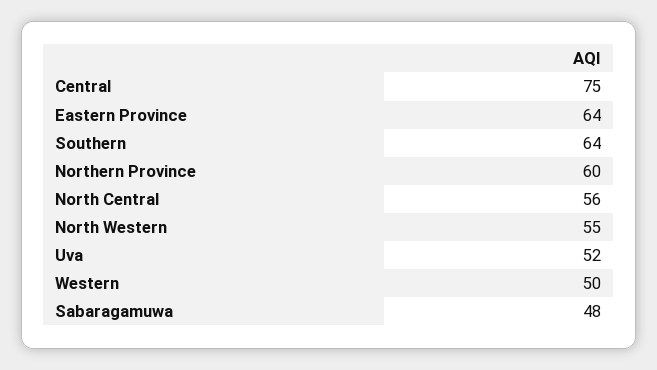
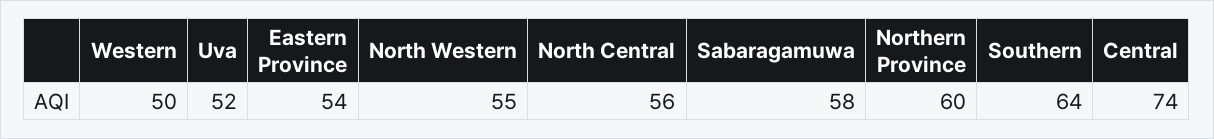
Central: 75 -> 74
Eastern Province: 64 -> 54
Sabaragamuwa: 48 -> 58

